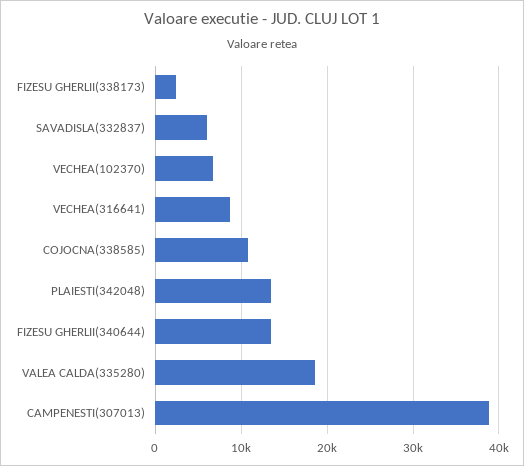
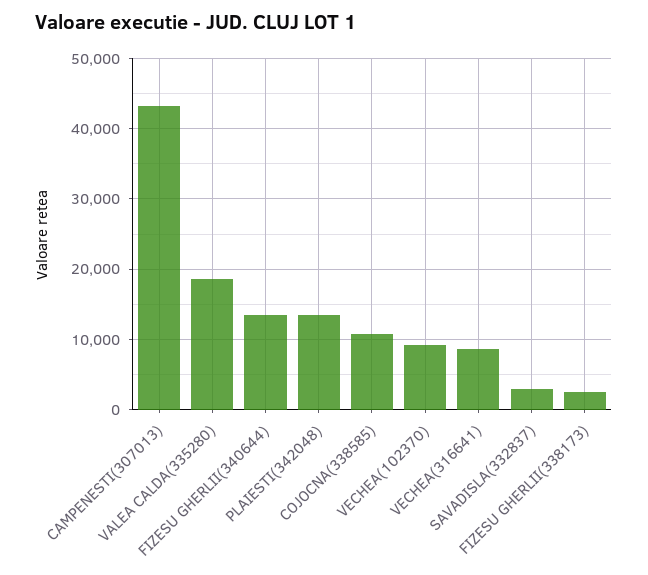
SAVADISLA(332837): 6000 -> 3000
VECHEA(102370): 7000 -> 9000
CAMPENESTI(307013): 39000 -> 43000

